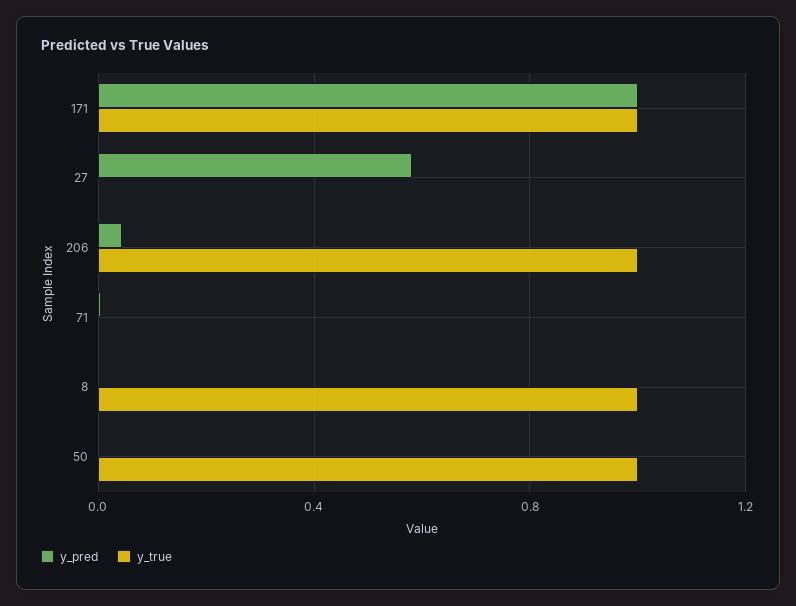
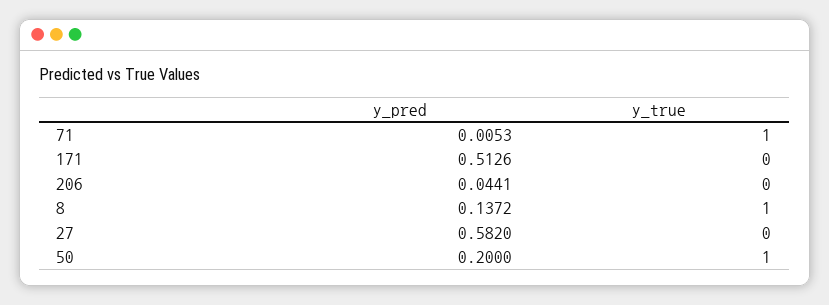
y_pred, 171: 1 -> 0.5126
y_true, 171: 1 -> 0
y_true, 206: 1 -> 0
y_true, 71: 0 -> 1
y_pred, 8: 0 -> 0.1372
y_pred, 50: 0 -> 0.2

